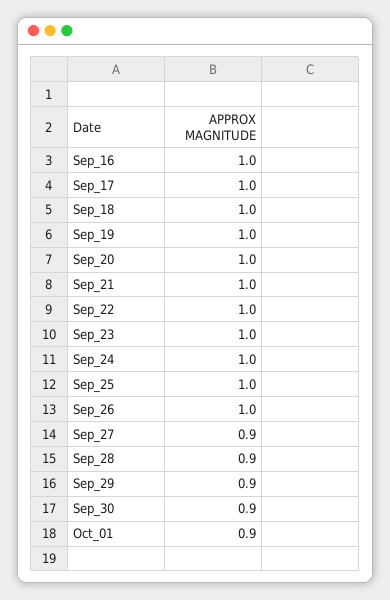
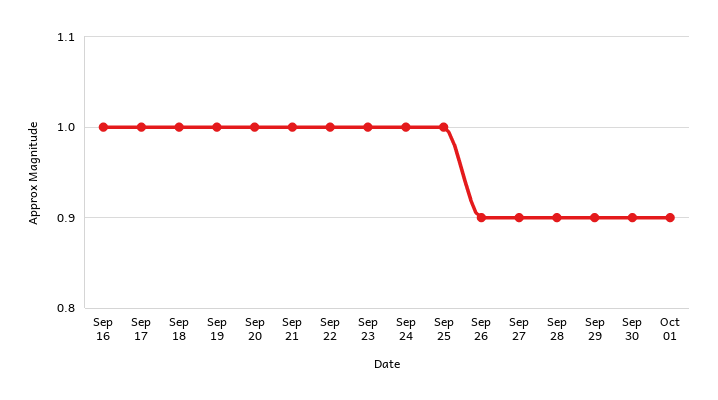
Sep_26: 1 -> 0.9

